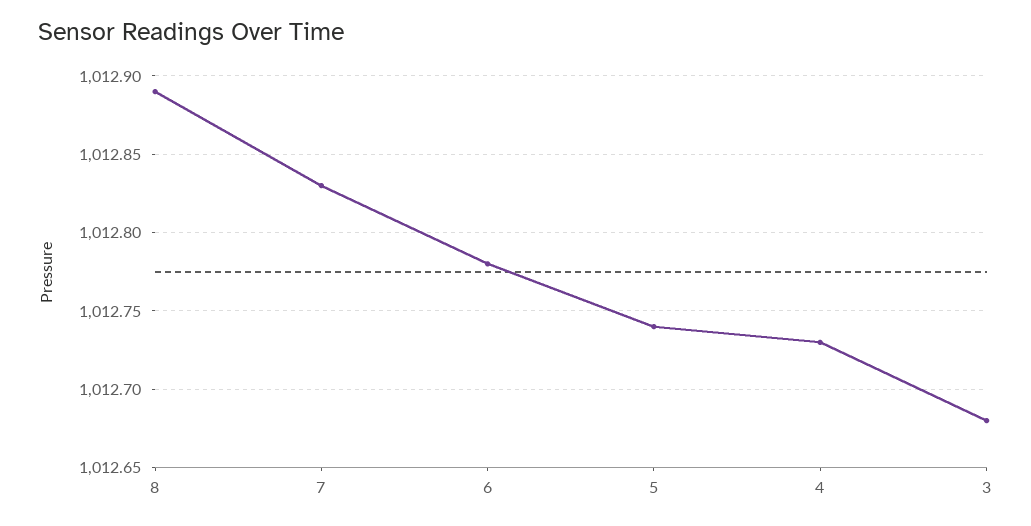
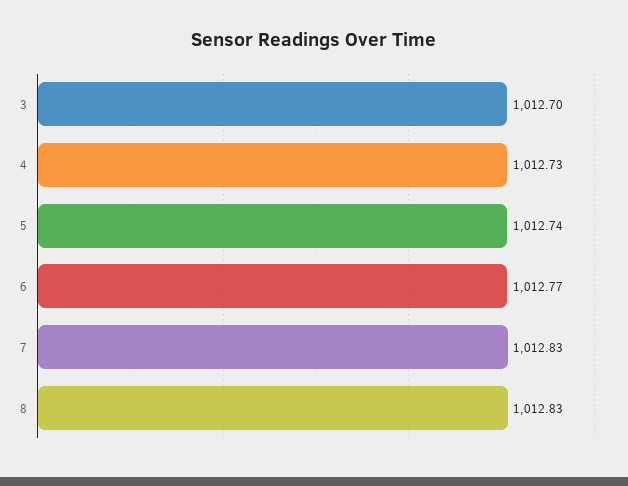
8: 1012.89 -> 1012.83
6: 1012.78 -> 1012.77
3: 1012.68 -> 1012.7

